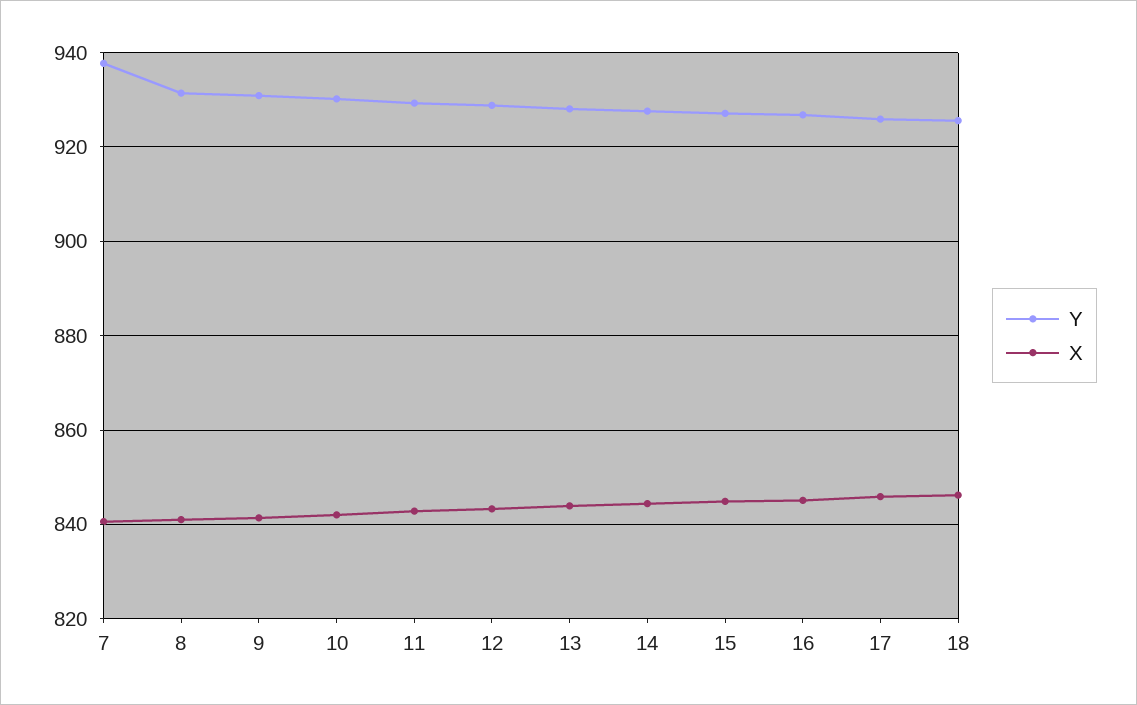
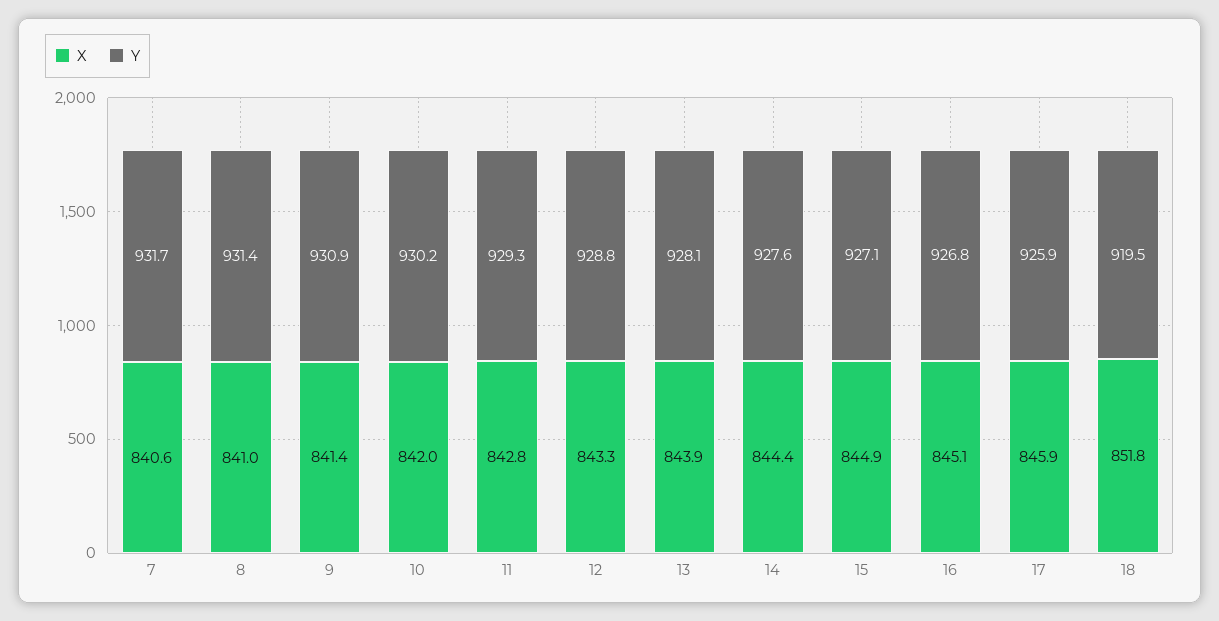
Y, 7: 938 -> 931.7
Y, 18: 926 -> 919.5
X, 18: 846 -> 851.8

